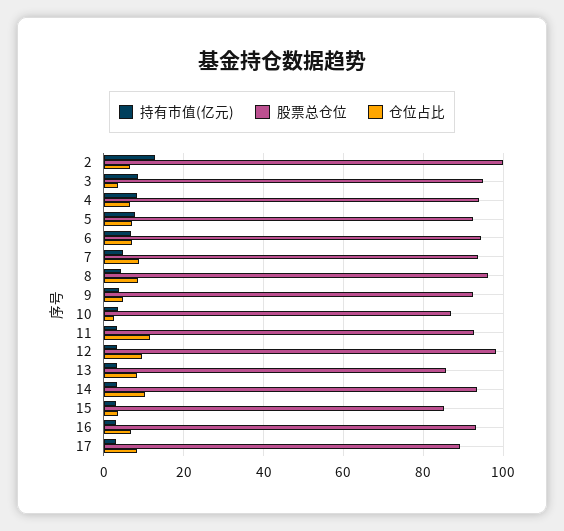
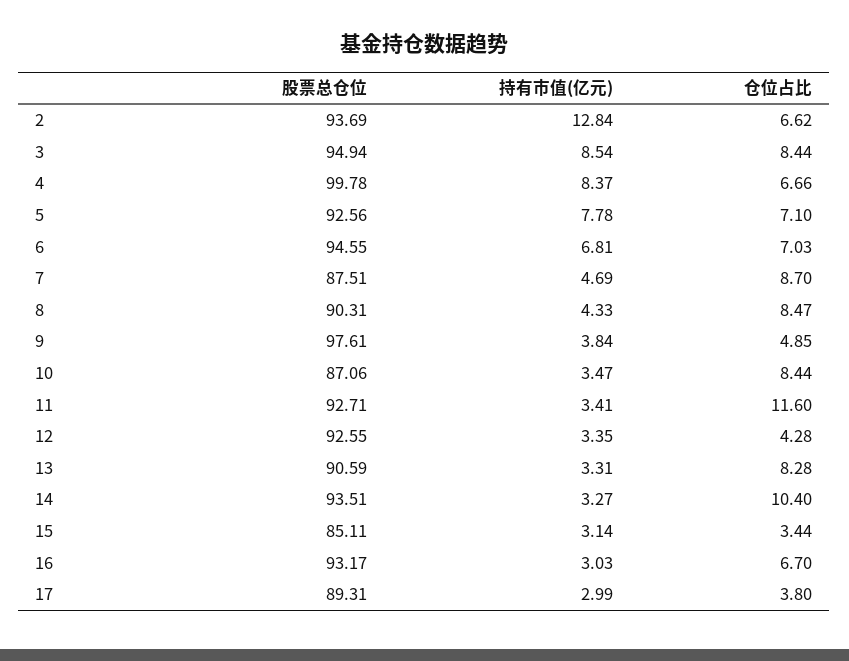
股票总仓位, 2: 100 -> 93.69
仓位占比, 3: 4 -> 8.44
股票总仓位, 4: 94 -> 99.78
股票总仓位, 7: 94 -> 87.51
股票总仓位, 8: 96 -> 90.31
股票总仓位, 9: 92 -> 97.61
仓位占比, 10: 2 -> 8.44
股票总仓位, 12: 98 -> 92.55
仓位占比, 12: 10 -> 4.28
股票总仓位, 13: 86 -> 90.59
仓位占比, 17: 8 -> 3.8

